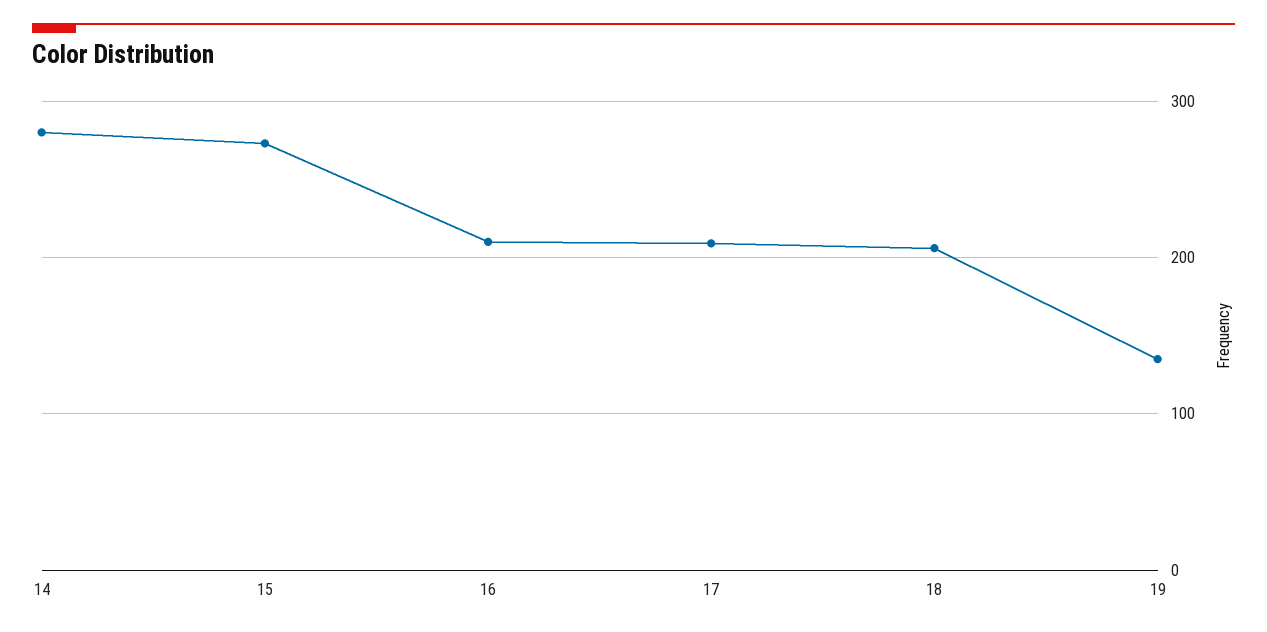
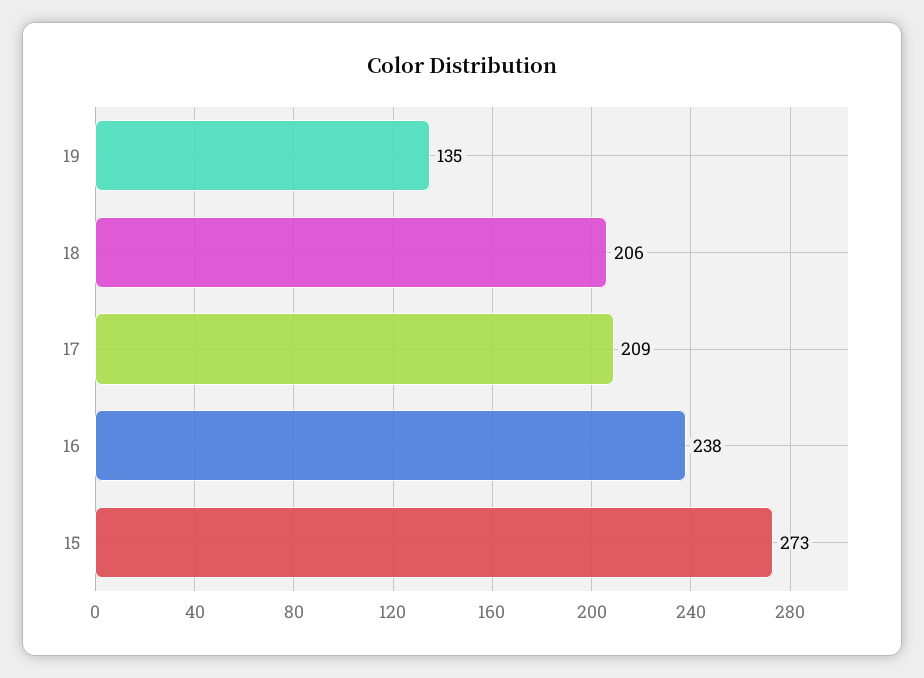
14: 280 -> none
16: 210 -> 238

